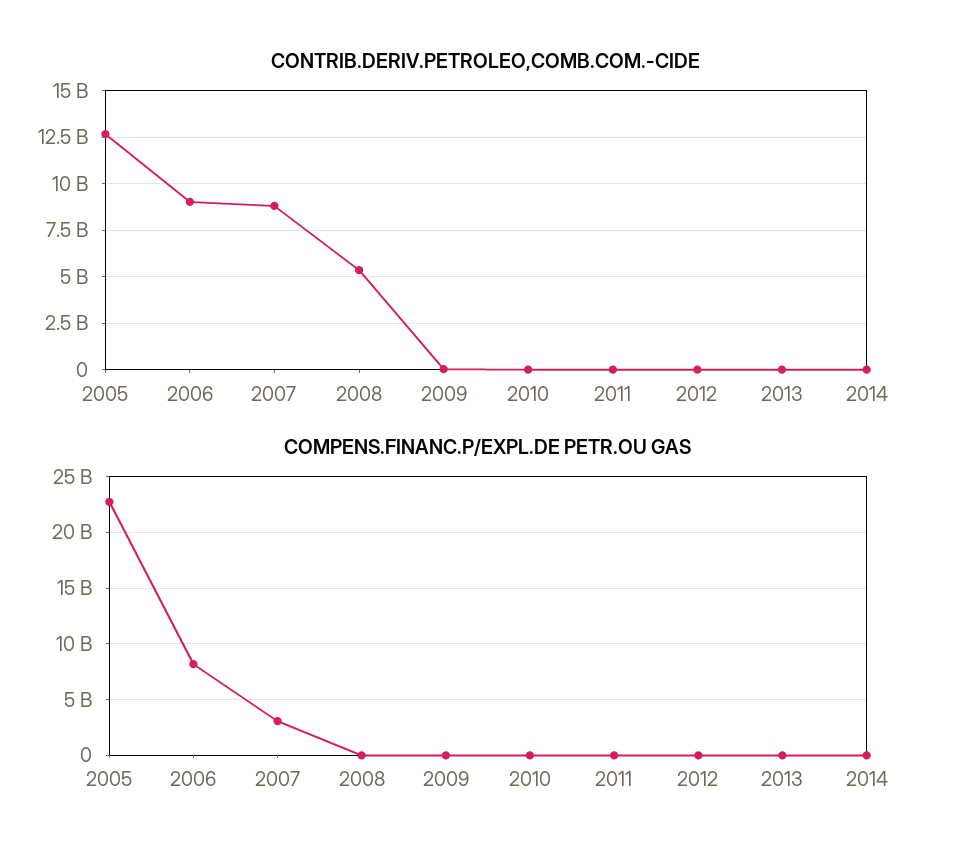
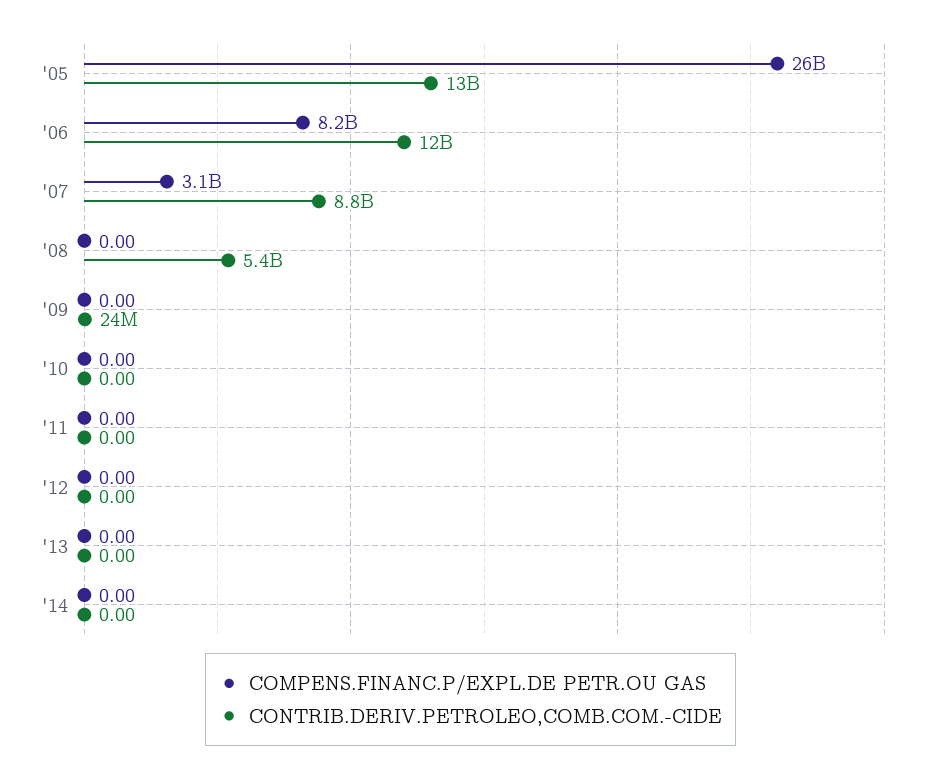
CONTRIB.DERIV.PETROLEO,COMB.COM.-CIDE, 2006: 9000000000 -> 12000000000
COMPENS.FINANC.P/EXPL.DE PETR.OU GAS, 2005: 23000000000 -> 26000000000

